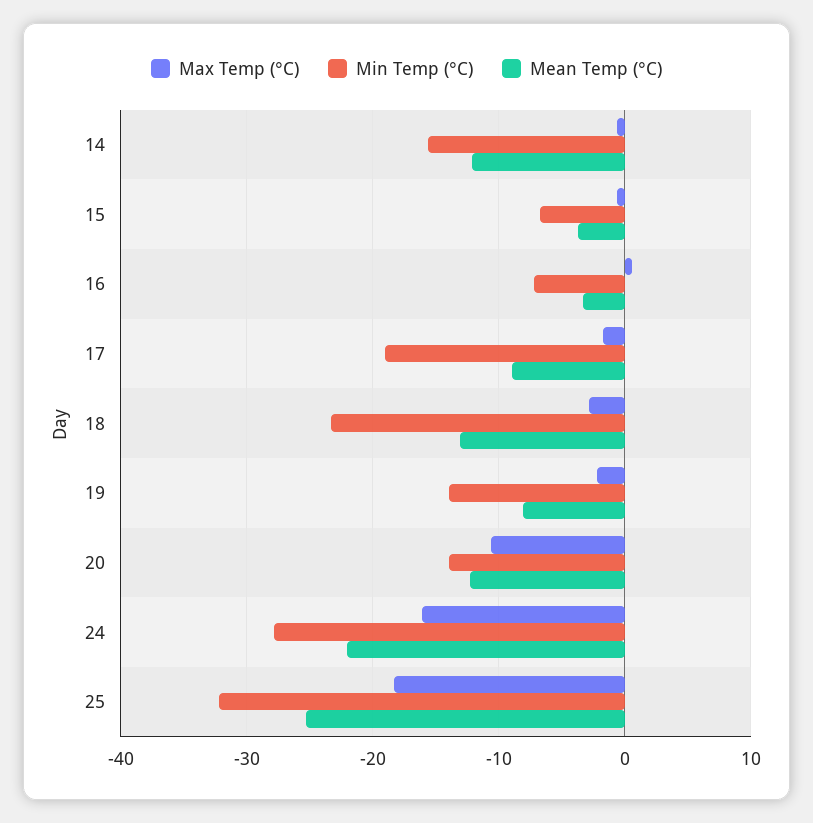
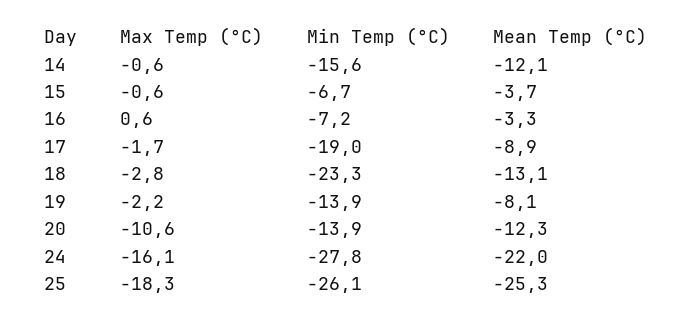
Min Temp (°C), 25: -32 -> -26.1

